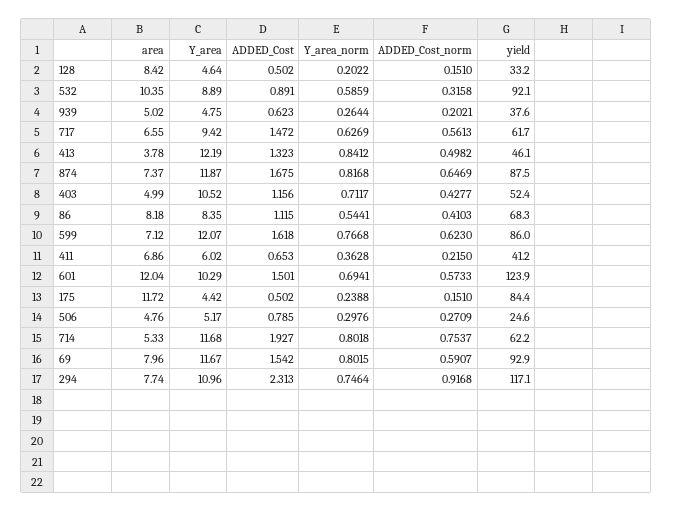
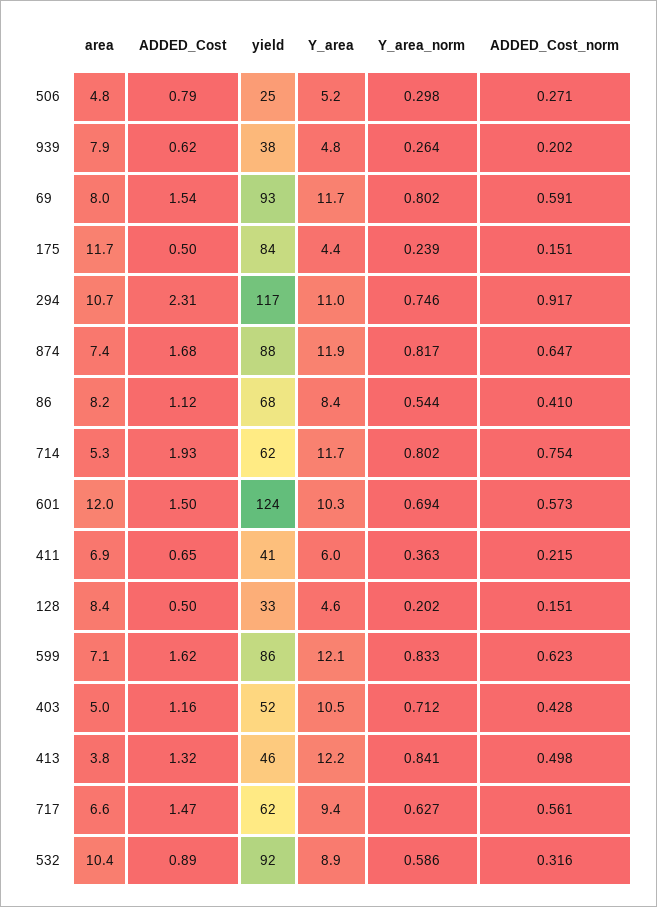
area, 939: 5.02 -> 7.9
Y_area_norm, 599: 0.7668 -> 0.833
area, 294: 7.74 -> 10.7

